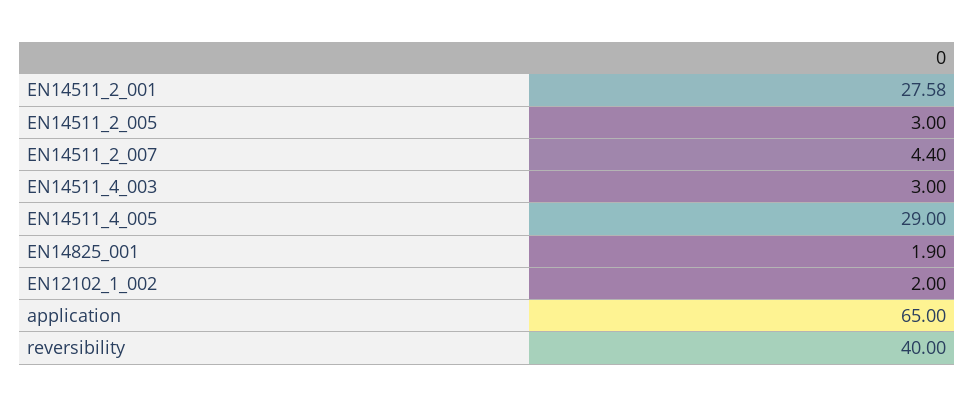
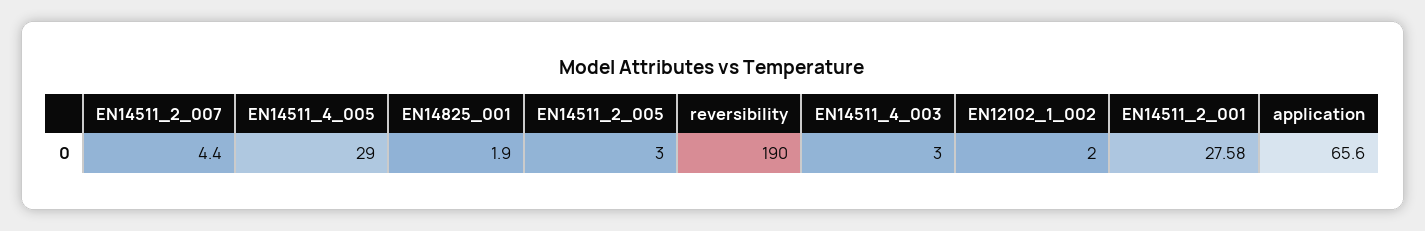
application: 65 -> 65.6
reversibility: 40 -> 190

